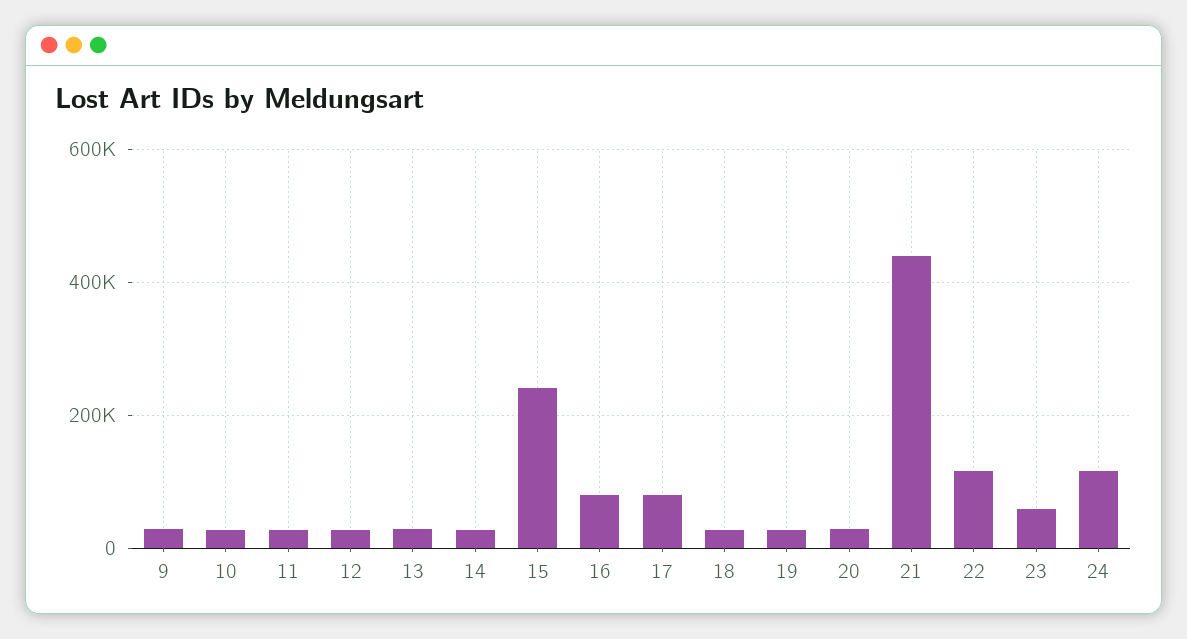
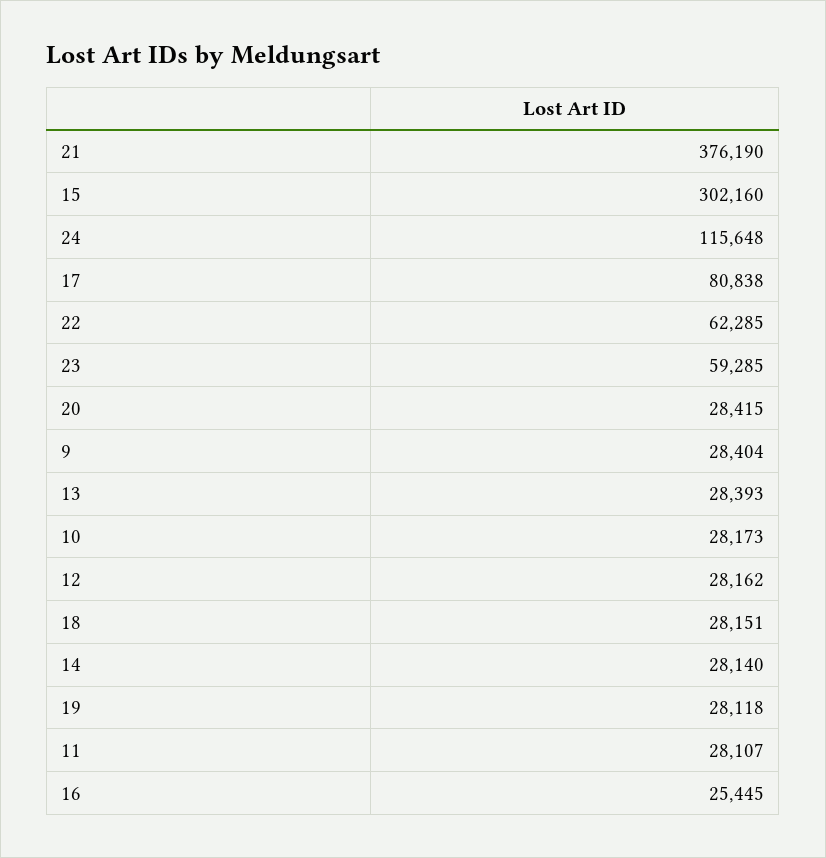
15: 240000 -> 302160
16: 80000 -> 25445
21: 440000 -> 376190
22: 120000 -> 62285

